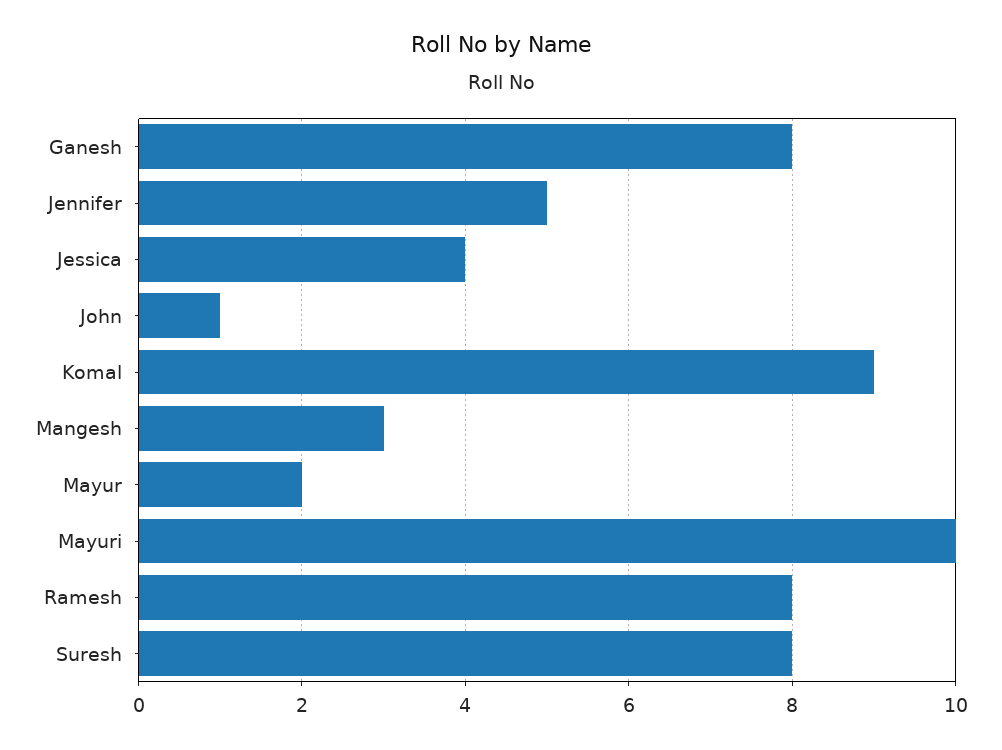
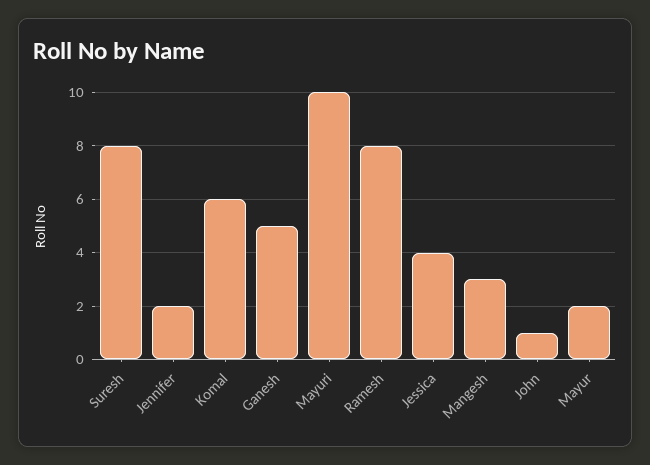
Ganesh: 8 -> 5
Jennifer: 5 -> 2
Komal: 9 -> 6

